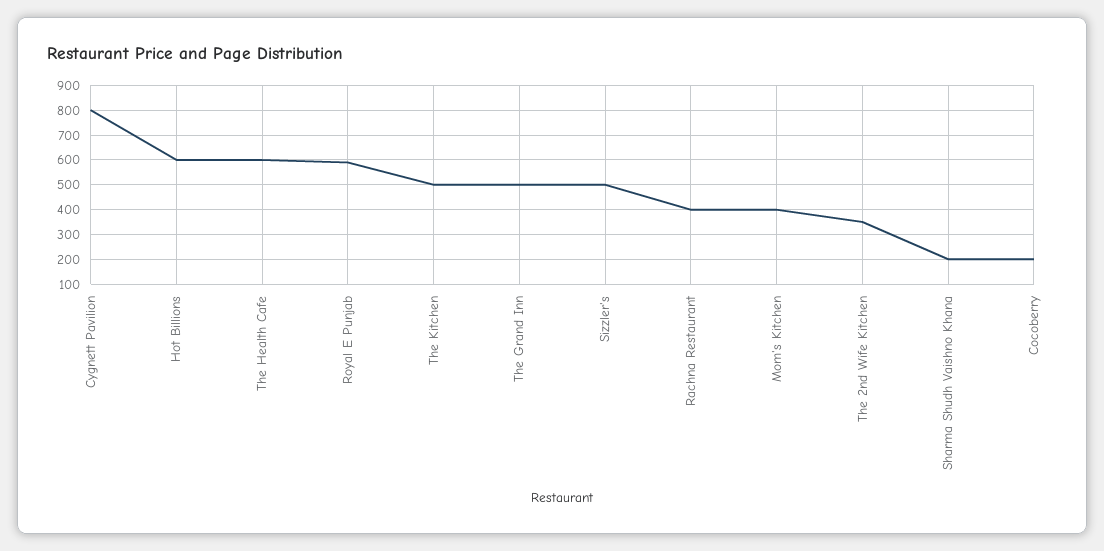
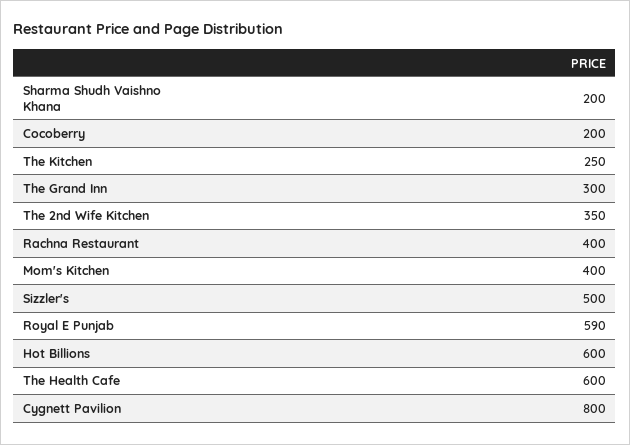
The Kitchen: 500 -> 250
The Grand Inn: 500 -> 300

